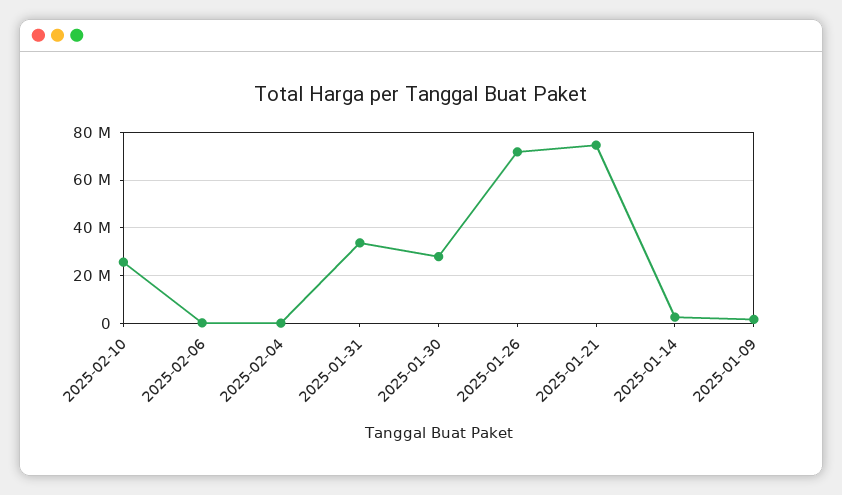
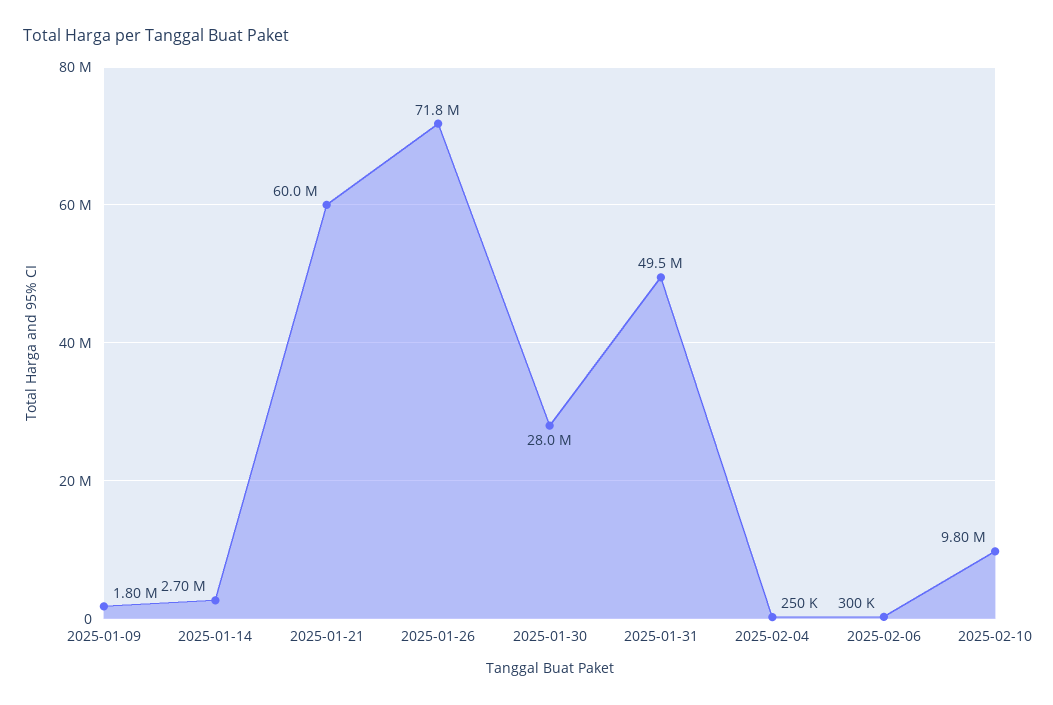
2025-02-10: 25000000 -> 9800000
2025-01-31: 35000000 -> 49500000
2025-01-21: 75000000 -> 60000000

